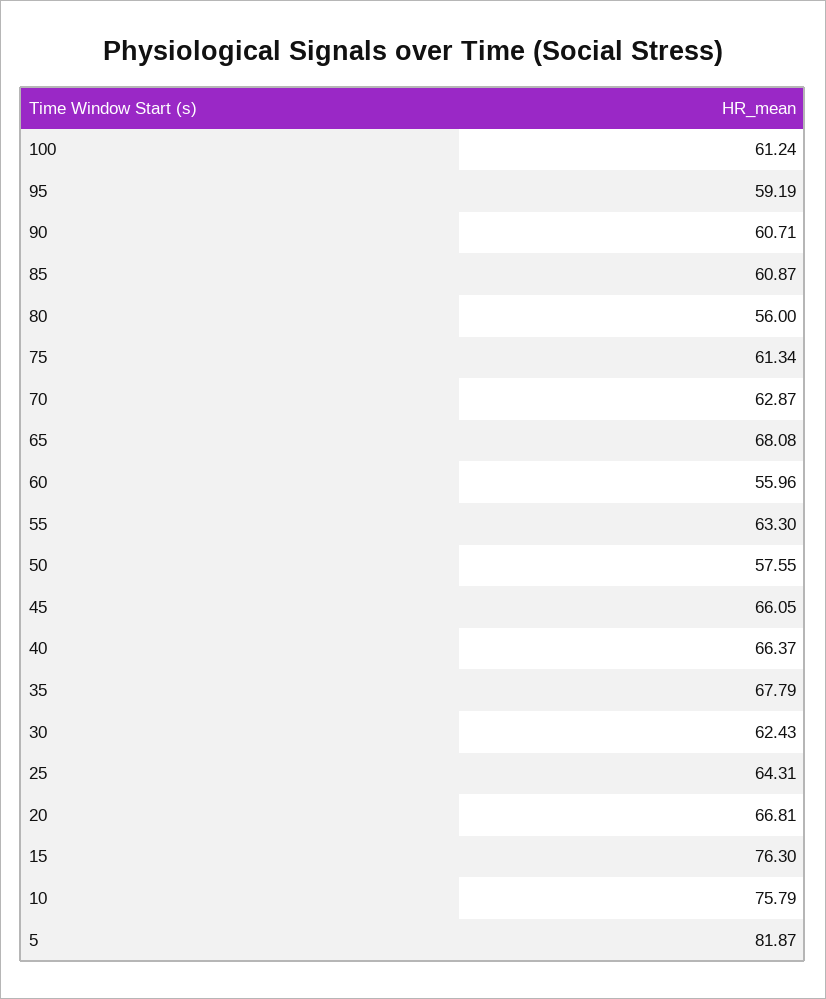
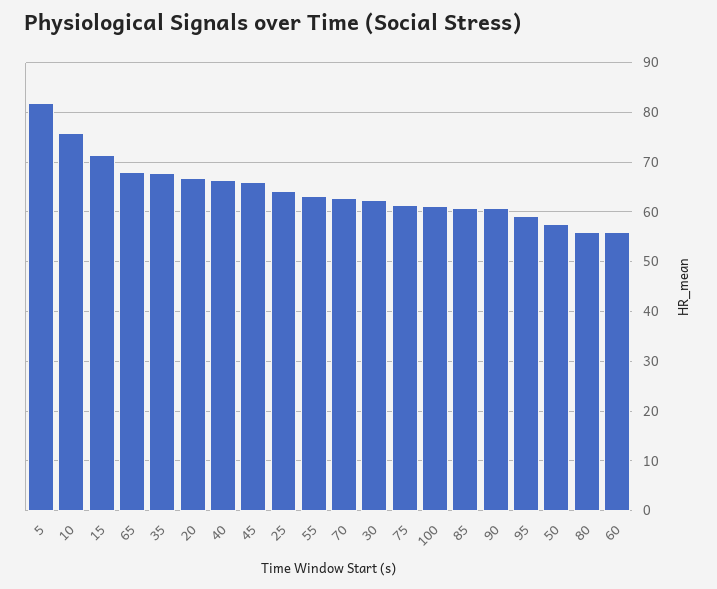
15: 76.3 -> 72

